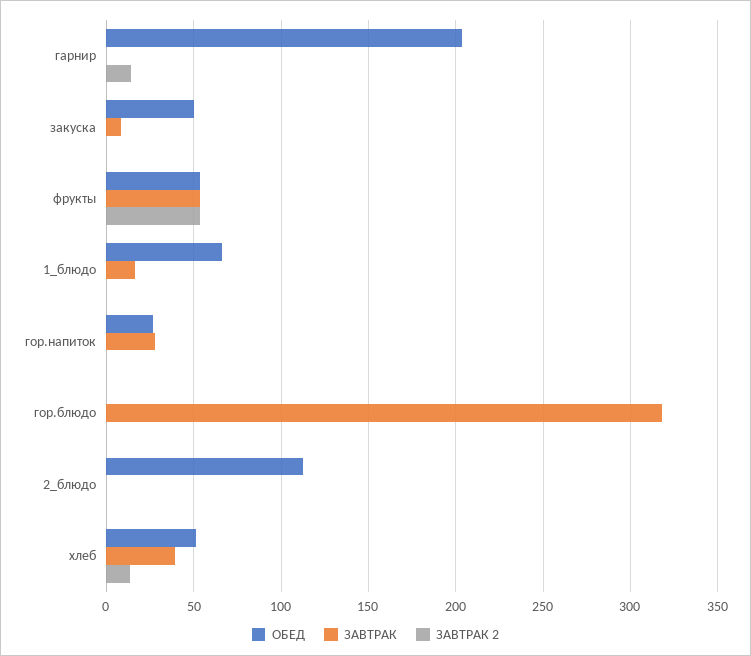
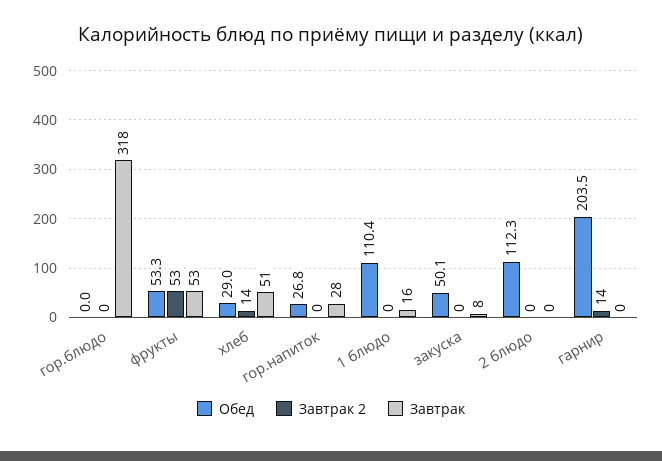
ОБЕД, 1_блюдо: 65 -> 110.4
ОБЕД, хлеб: 50 -> 29
ЗАВТРАК, хлеб: 40 -> 51

